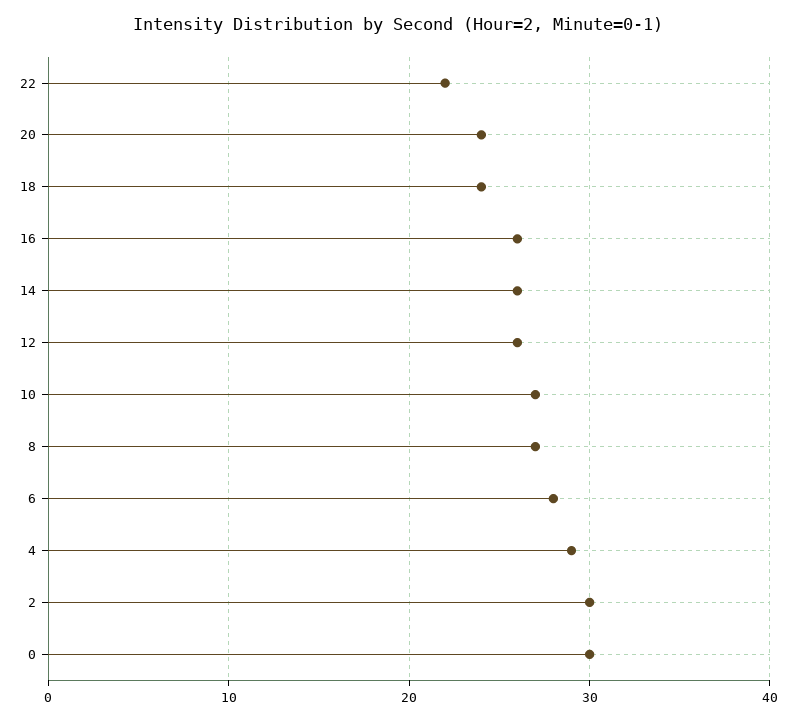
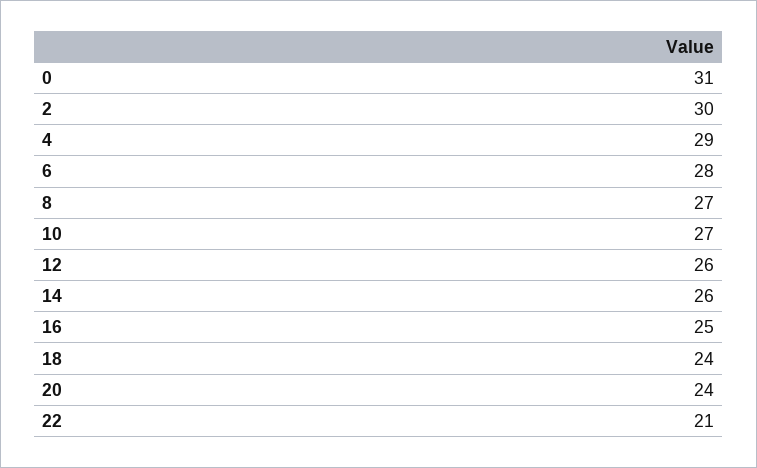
22: 22 -> 21
16: 26 -> 25
0: 30 -> 31

